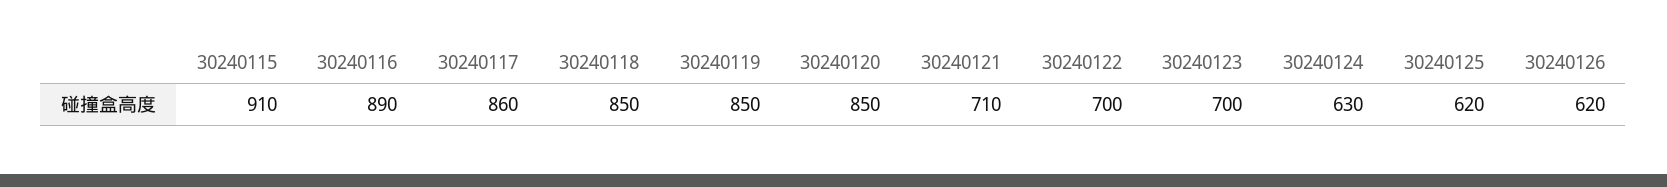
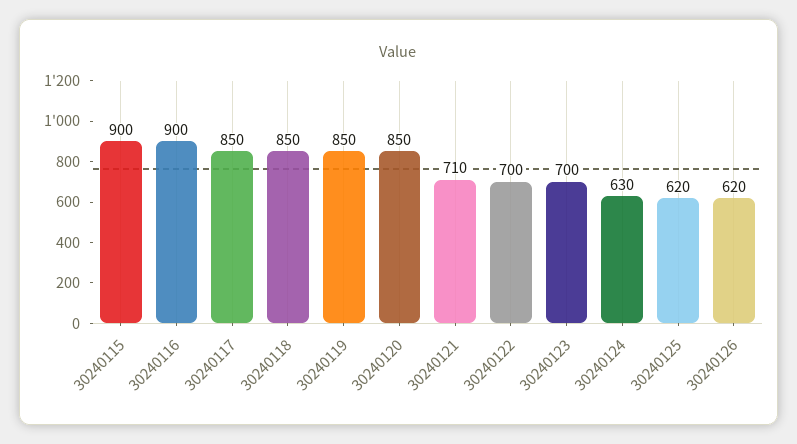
30240115: 910 -> 900
30240116: 890 -> 900
30240117: 860 -> 850

